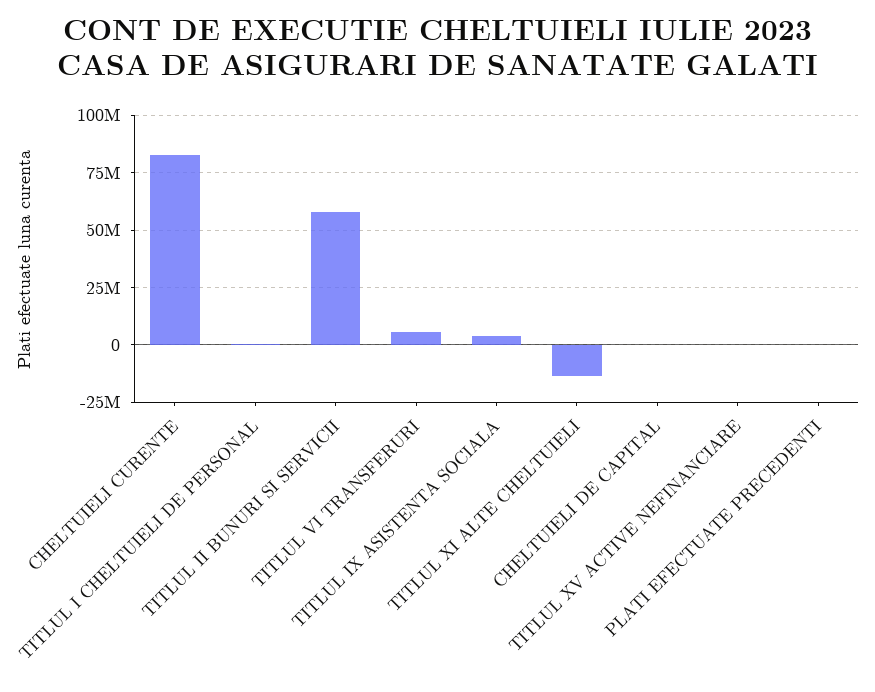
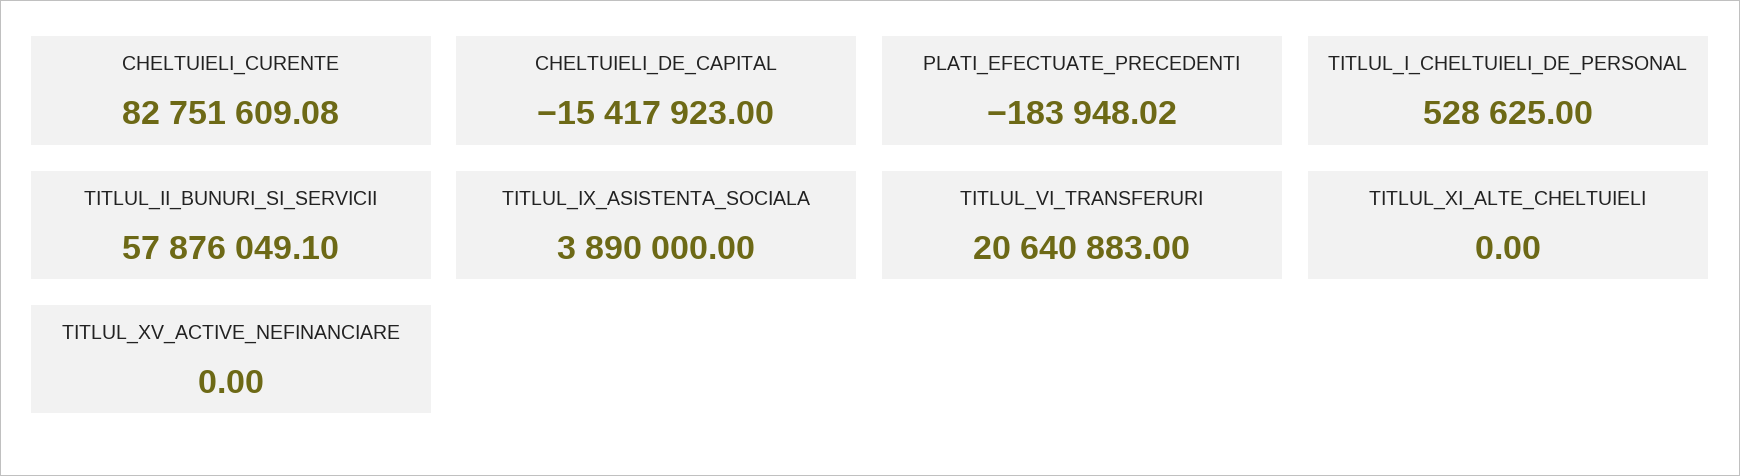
TITLUL VI TRANSFERURI: 5000000 -> 20640883
TITLUL XI ALTE CHELTUIELI: -15000000 -> 0
CHELTUIELI DE CAPITAL: 0 -> -15417923

